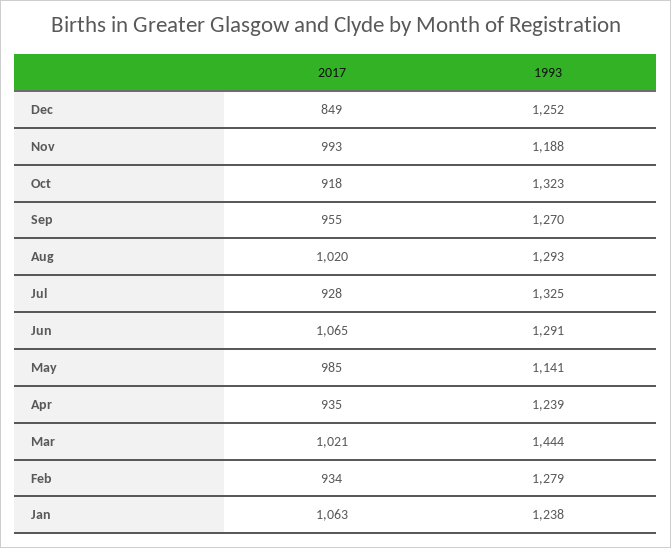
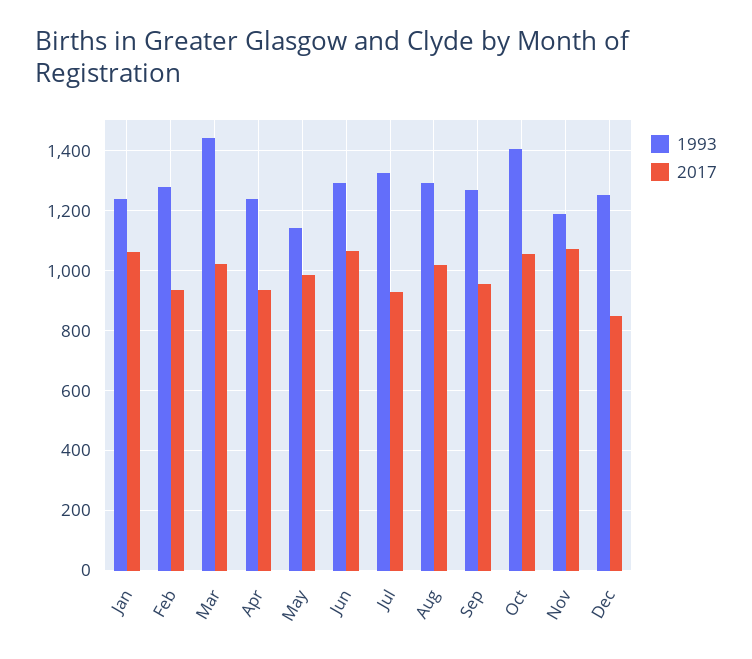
2017, Nov: 993 -> 1075
2017, Oct: 918 -> 1050
1993, Oct: 1323 -> 1400

